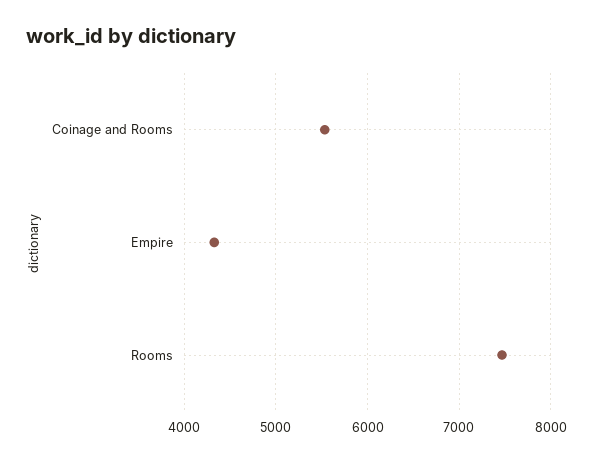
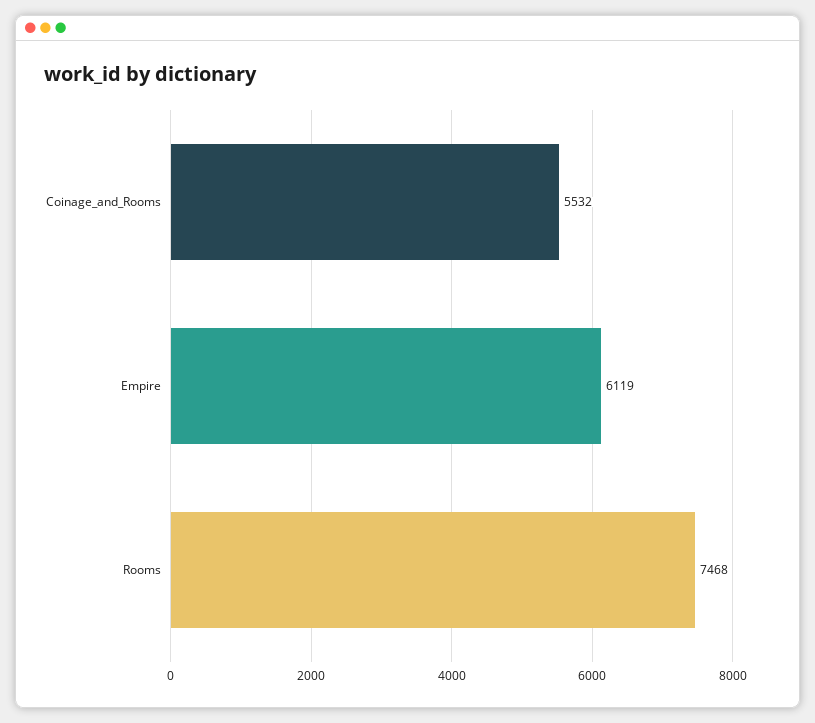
Empire: 4300 -> 6119

